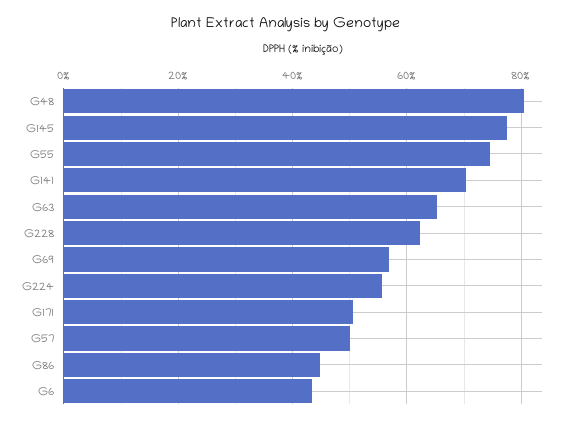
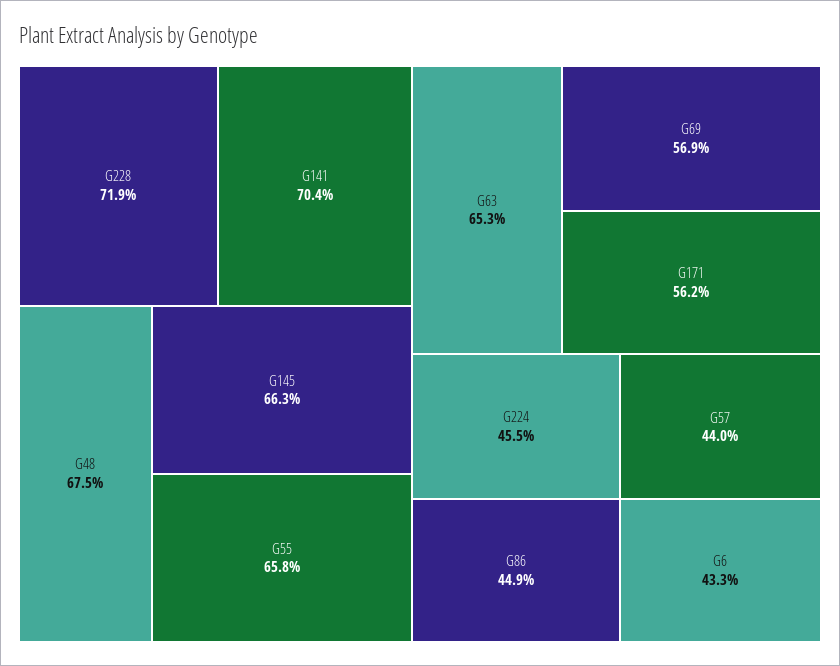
G48: 80 -> 67.5
G145: 78 -> 66.3
G55: 74 -> 65.8
G228: 62 -> 71.9
G224: 56 -> 45.5
G171: 50 -> 56.2
G57: 50 -> 44

